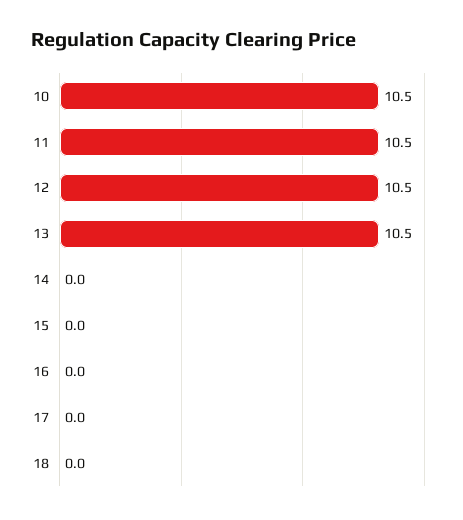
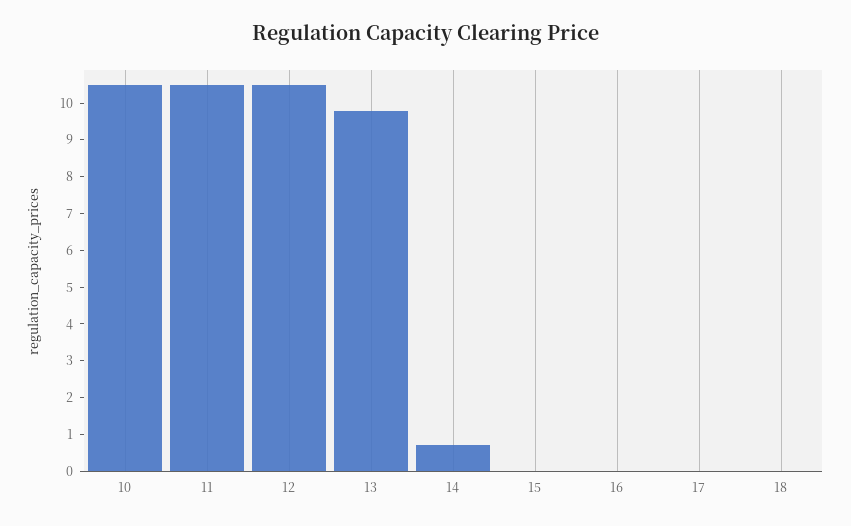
13: 10.5 -> 9.75
14: 0 -> 0.75

